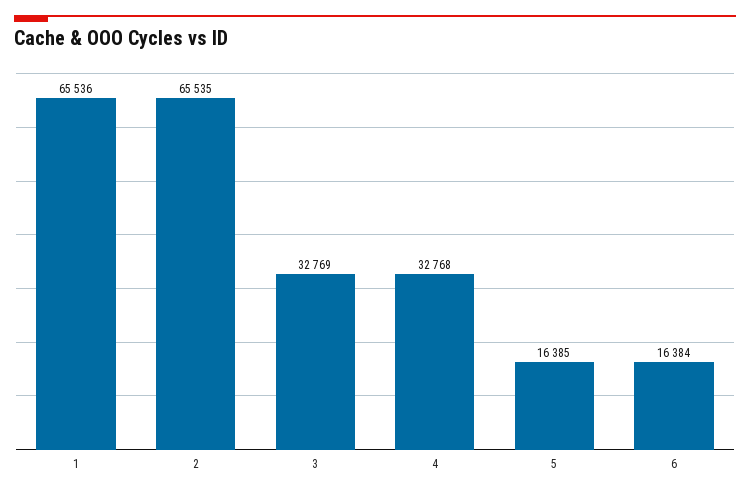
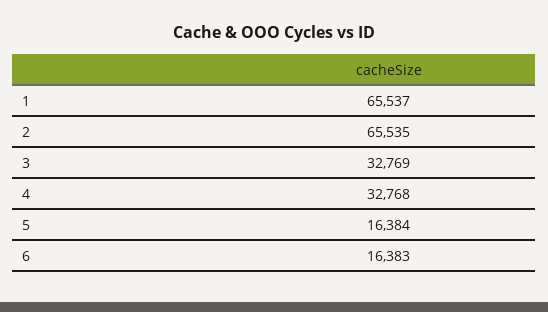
1: 65536 -> 65537
5: 16385 -> 16384
6: 16384 -> 16383

